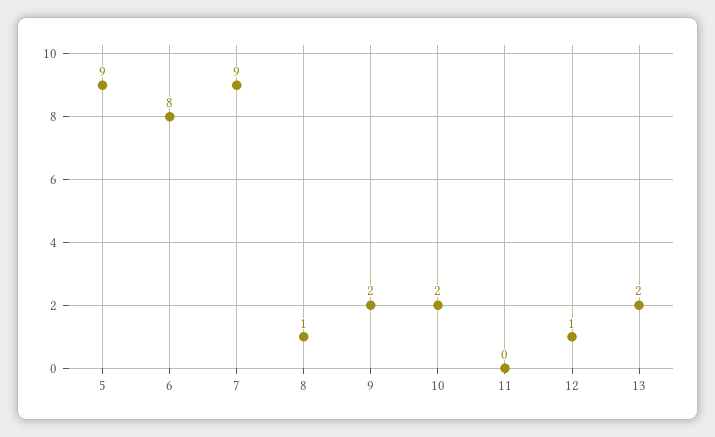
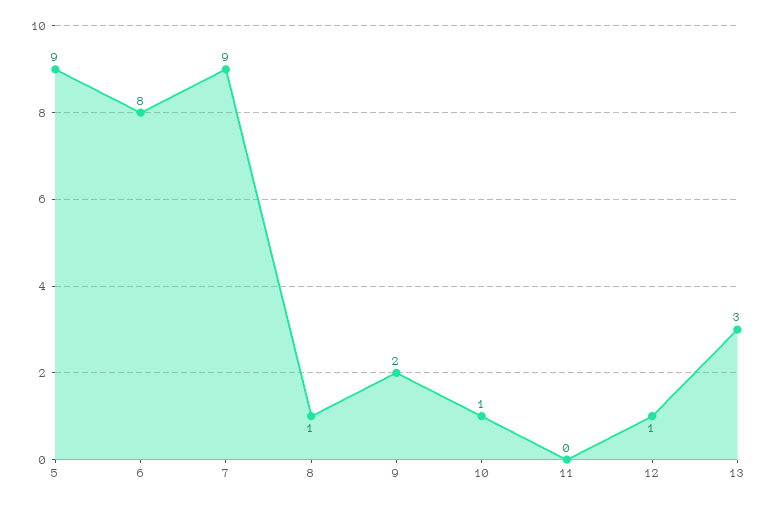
10: 2 -> 1
13: 2 -> 3

